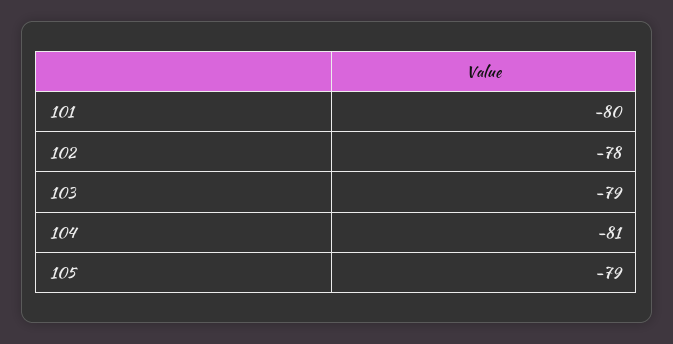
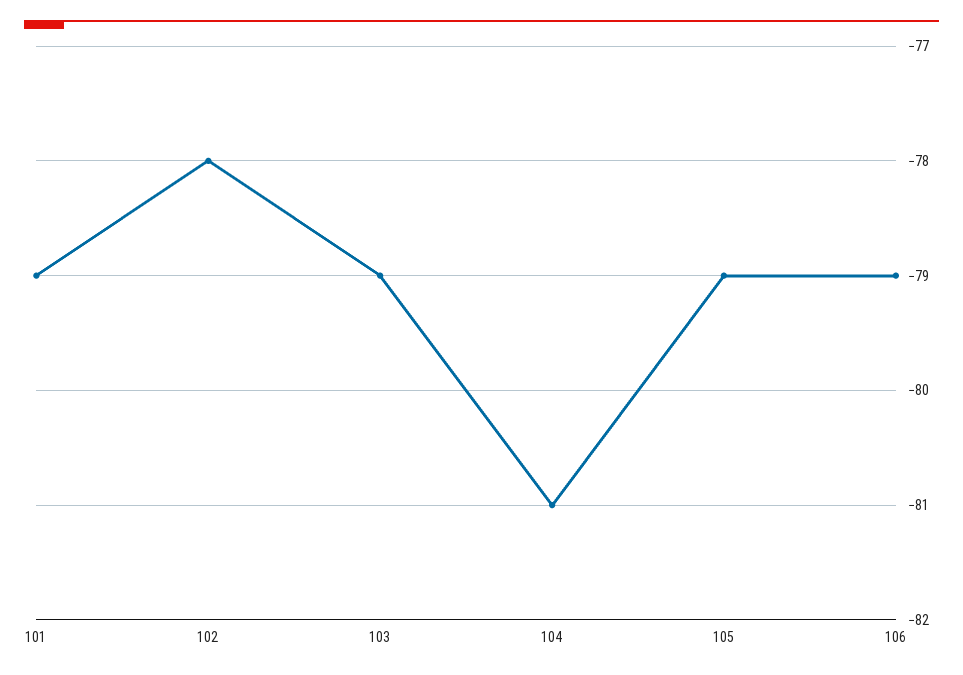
101: -80 -> -79
106: none -> -79

